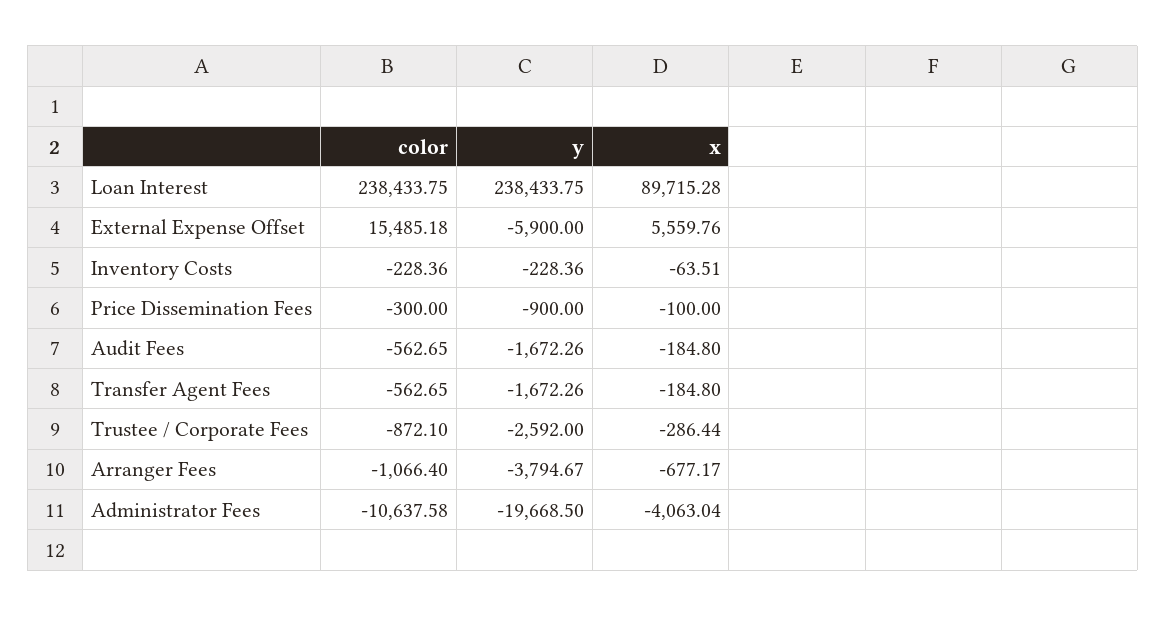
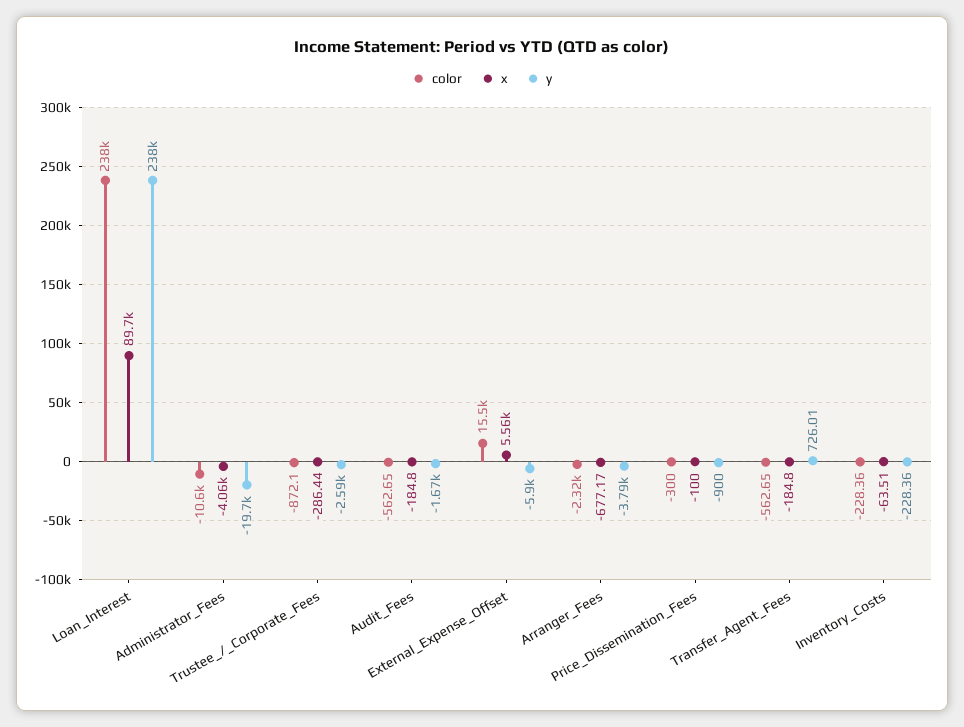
y, Transfer Agent Fees: -1672.26 -> 726.01
color, Arranger Fees: -1066.4 -> -2320

